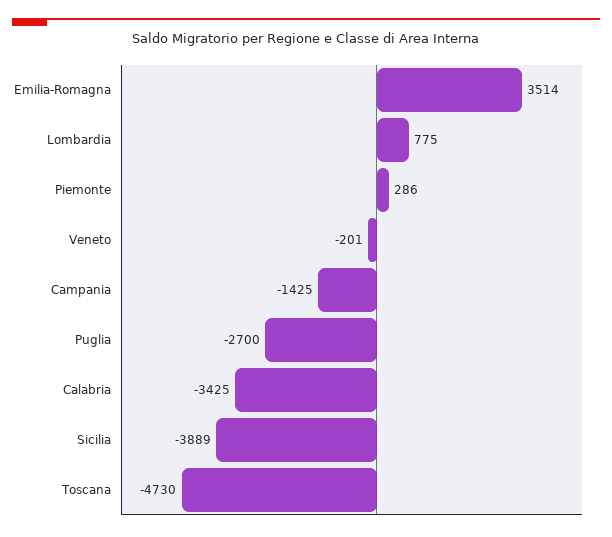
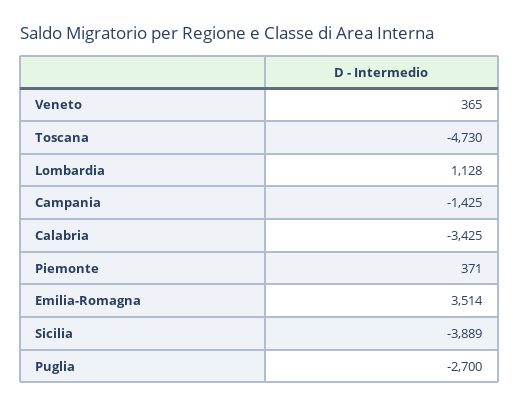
Lombardia: 775 -> 1128
Piemonte: 286 -> 371
Veneto: -201 -> 365

